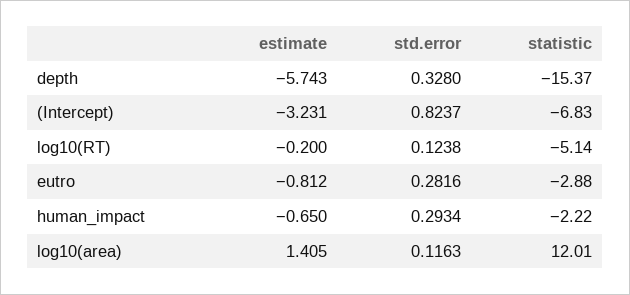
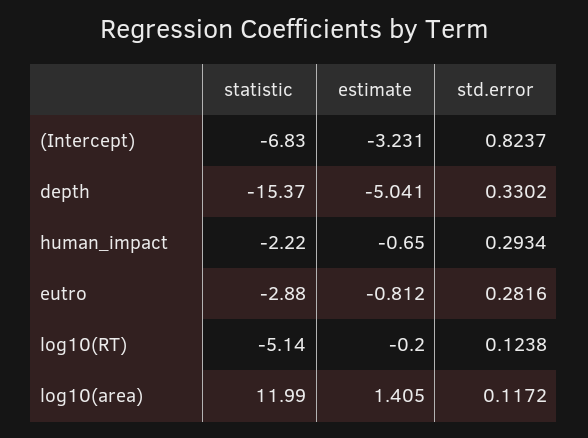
estimate, depth: -5.743 -> -5.041
std.error, depth: 0.328 -> 0.3302
std.error, log10(area): 0.1163 -> 0.1172
statistic, log10(area): 12.01 -> 11.99

